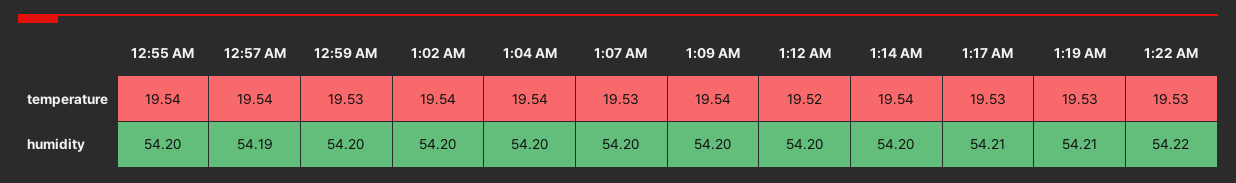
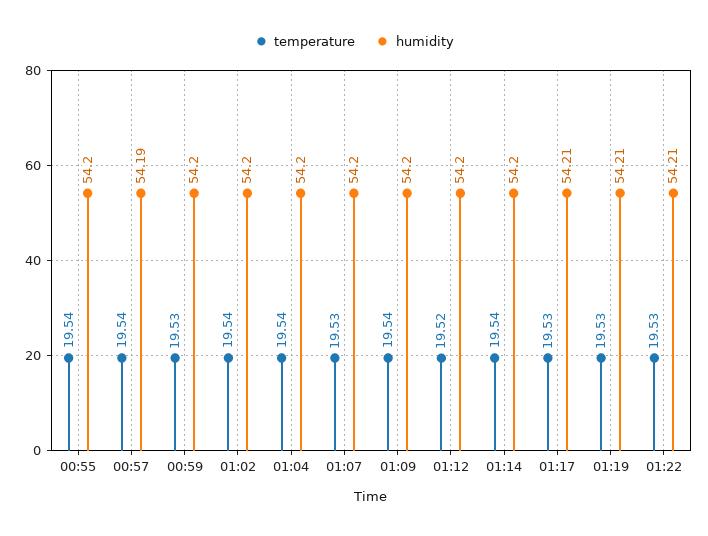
humidity, 1:22 AM: 54.22 -> 54.21

